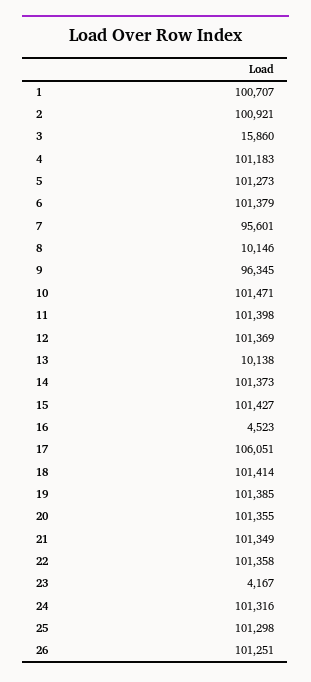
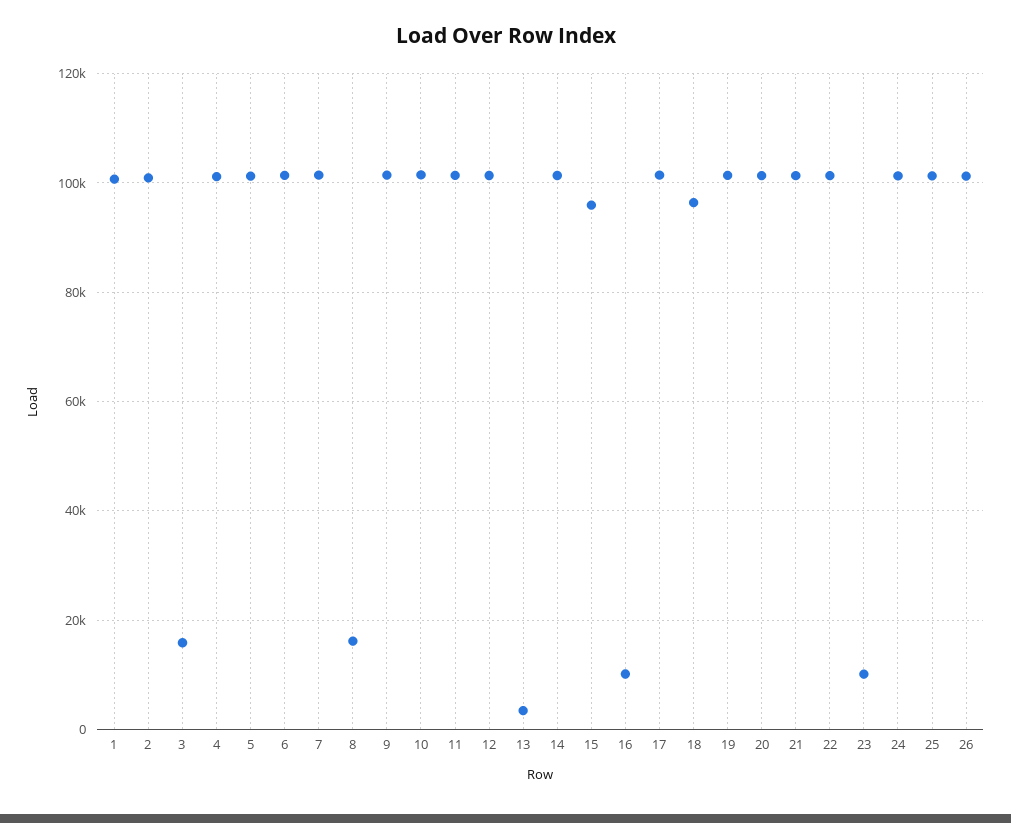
7: 95601 -> 102000
8: 10146 -> 16000
9: 96345 -> 102000
13: 10138 -> 4000
15: 101427 -> 96000
16: 4523 -> 10000
17: 106051 -> 102000
18: 101414 -> 96000
23: 4167 -> 10000

